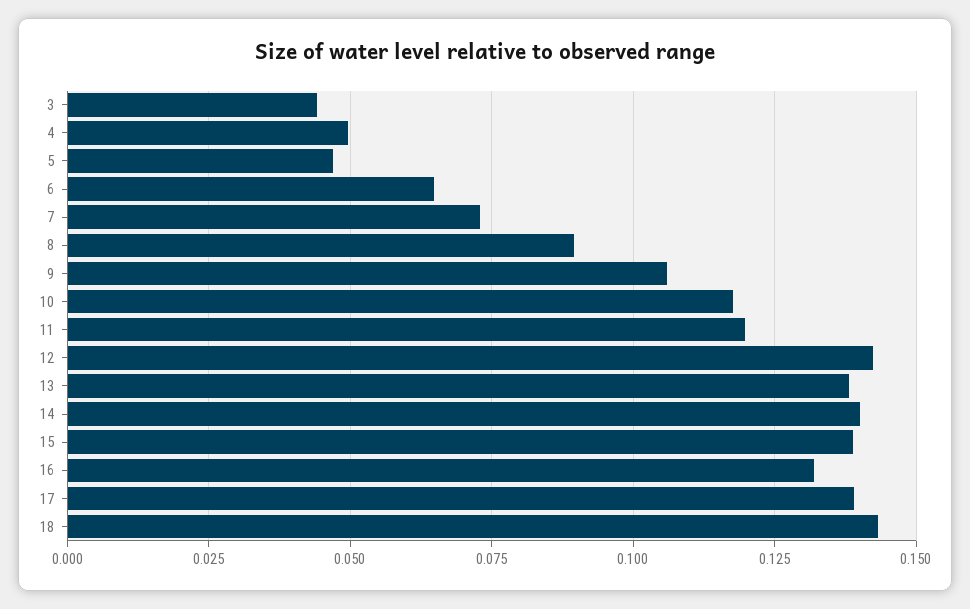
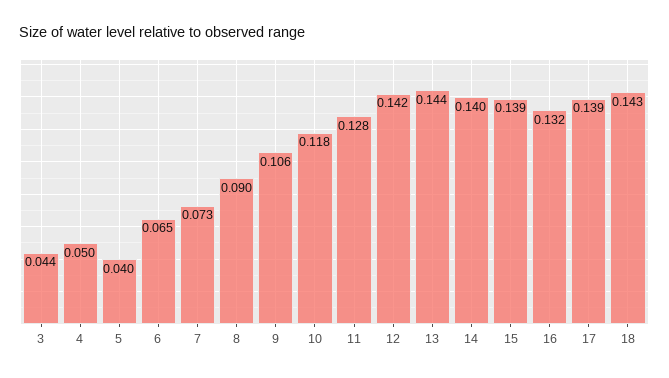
5: 0.0475 -> 0.04
11: 0.12 -> 0.128
13: 0.1375 -> 0.144

